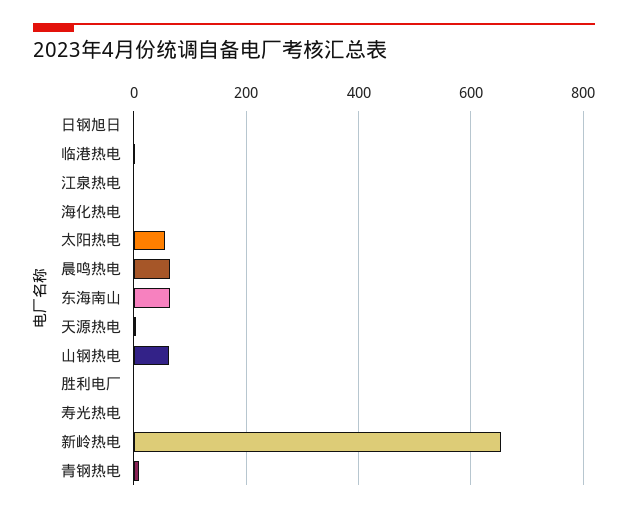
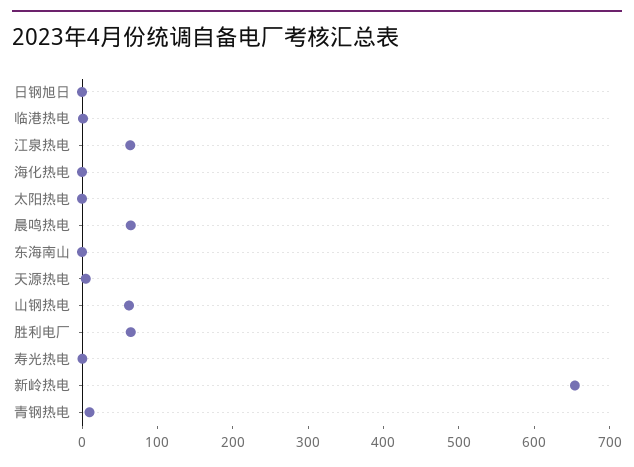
江泉热电: 0 -> 60
太阳热电: 60 -> 0
东海南山: 60 -> 0
胜利电厂: 0 -> 60

